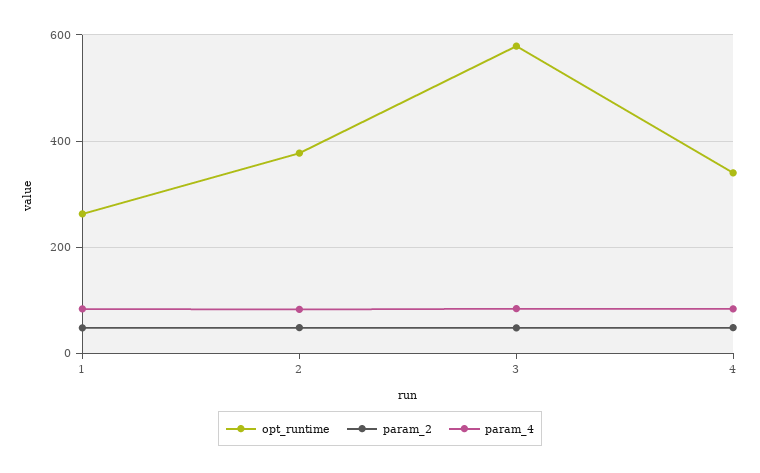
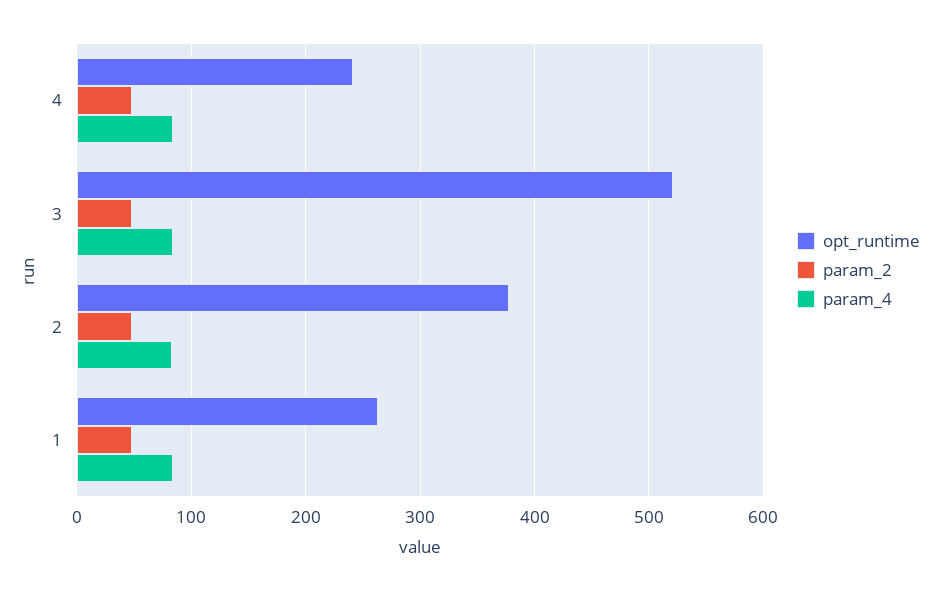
opt_runtime, 3: 580 -> 520
opt_runtime, 4: 340 -> 240

